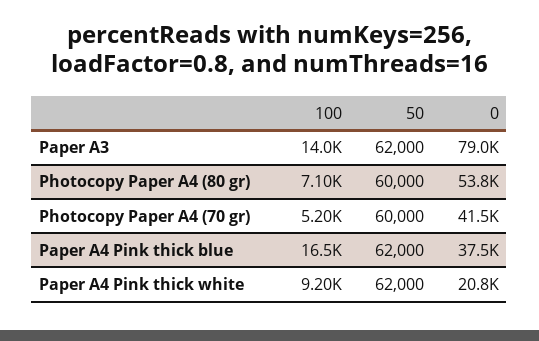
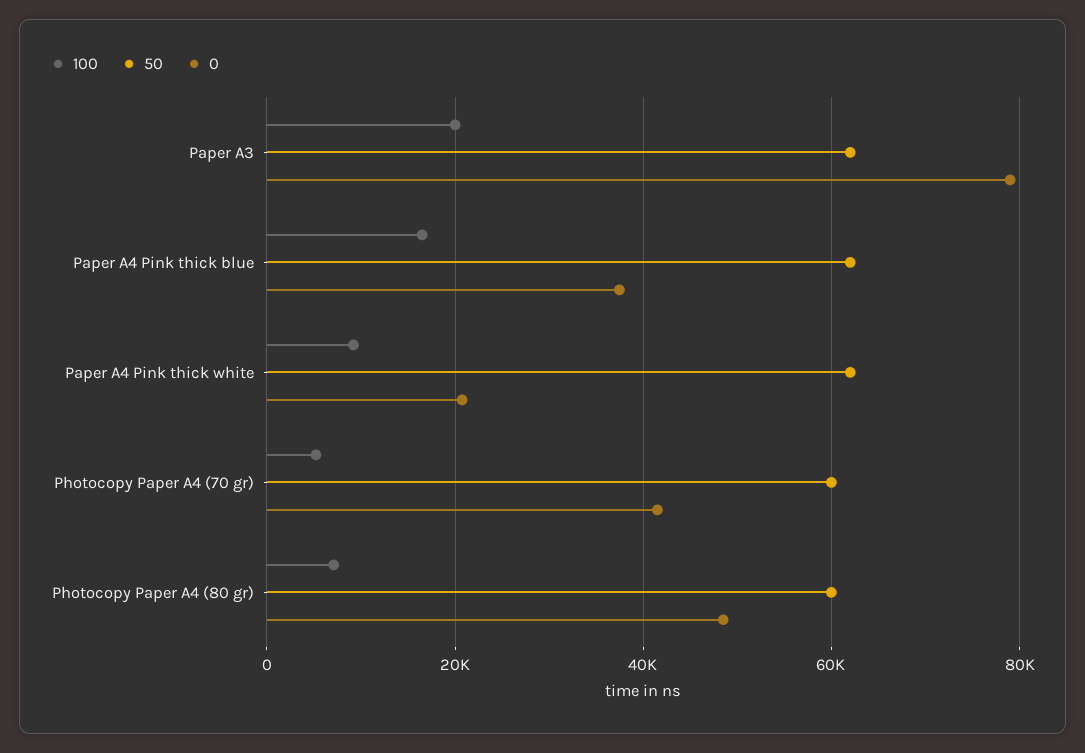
100, Paper A3: 14000 -> 20000
0, Photocopy Paper A4 (80 gr): 53800 -> 48000

